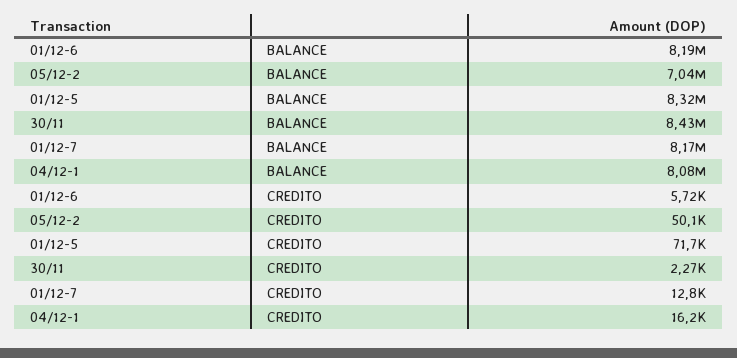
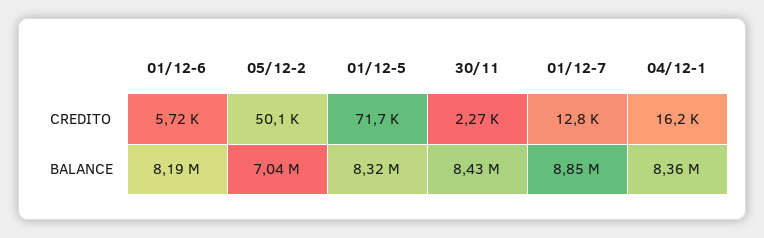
01/12-7, BALANCE: 8170000 -> 8850000
04/12-1, BALANCE: 8080000 -> 8360000

